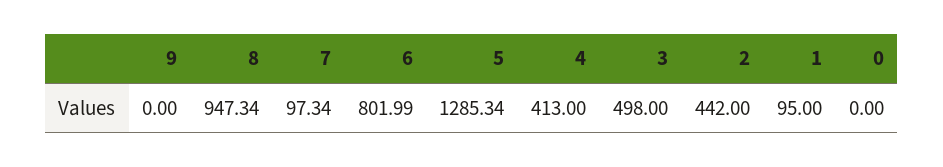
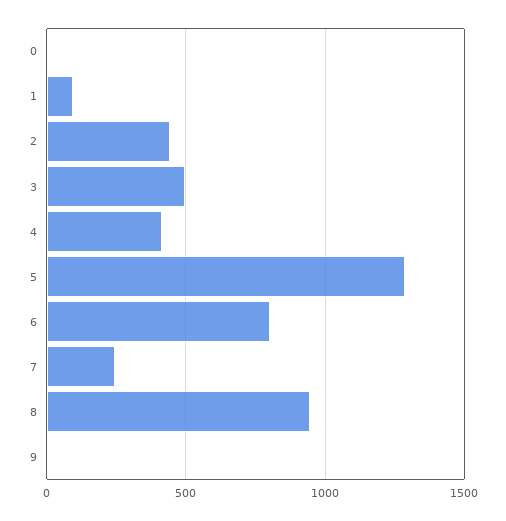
7: 97.34 -> 250

